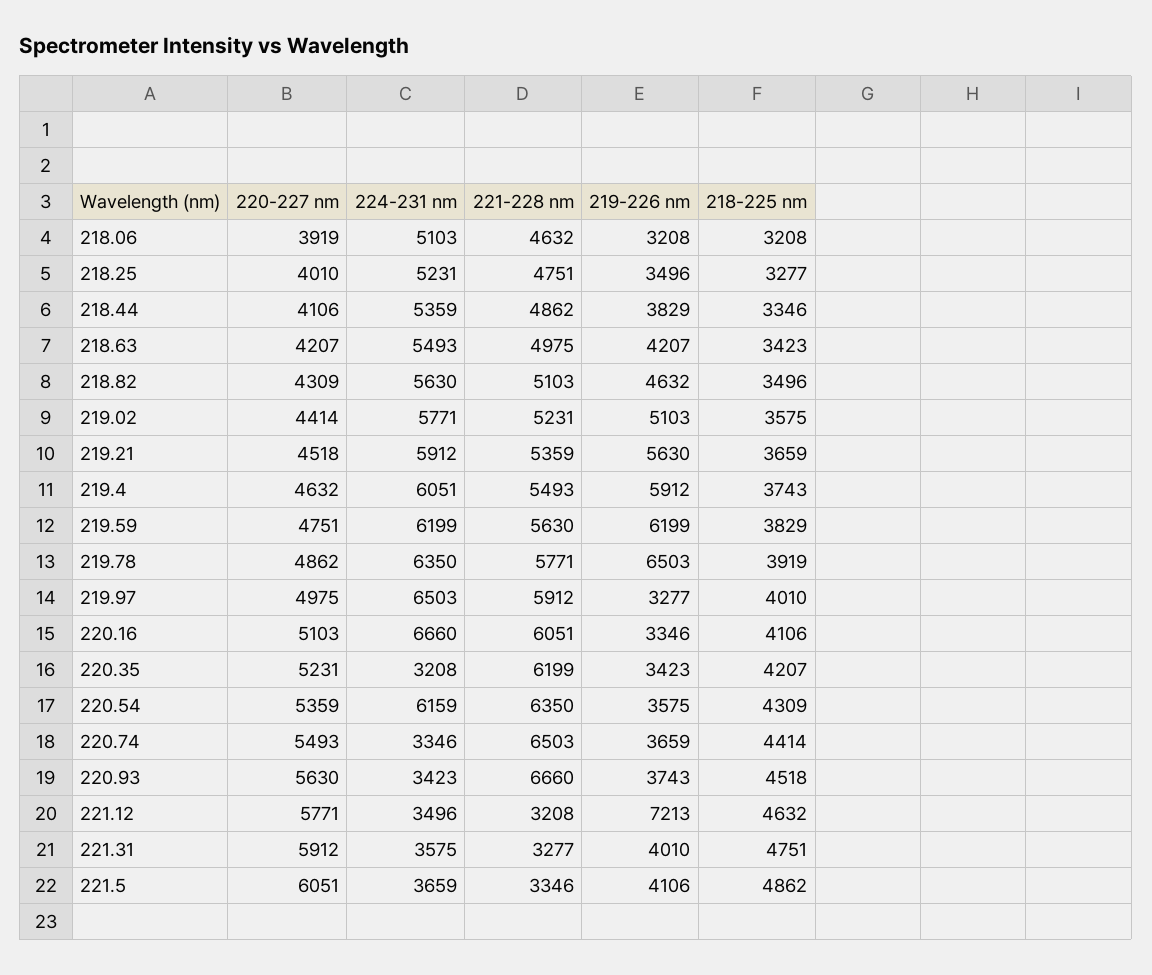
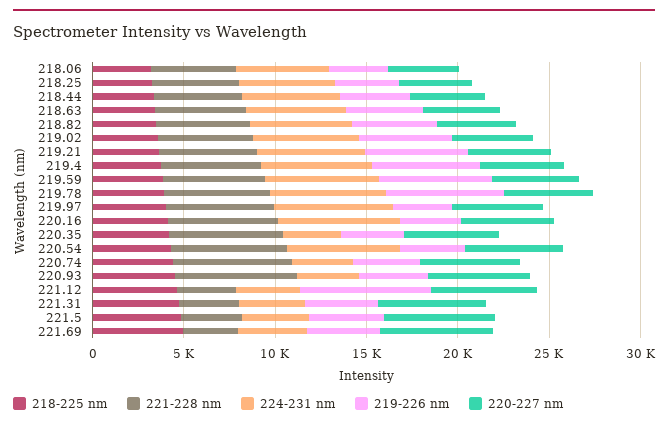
218-225 nm, 221.69: none -> 5000
221-228 nm, 221.69: none -> 3000
224-231 nm, 221.69: none -> 4000
219-226 nm, 221.69: none -> 4000
220-227 nm, 221.69: none -> 6000

